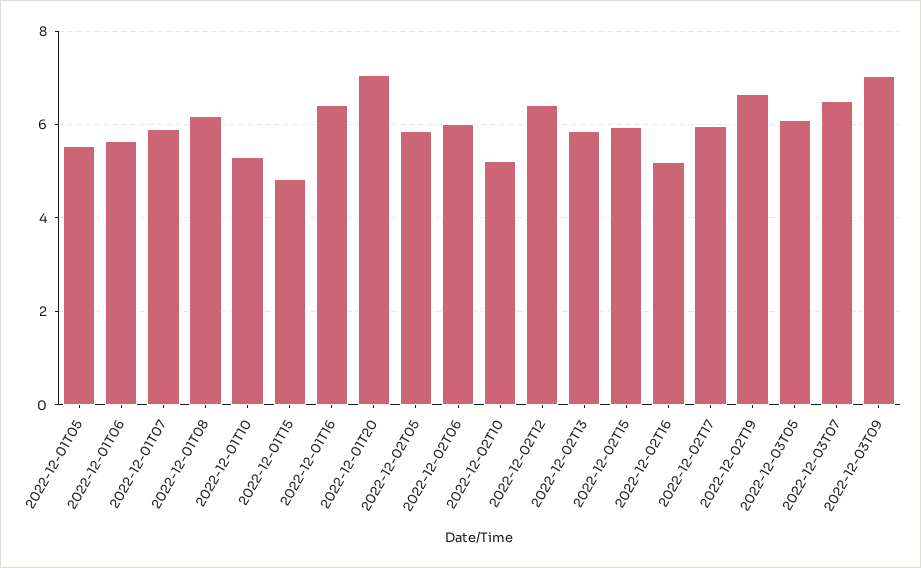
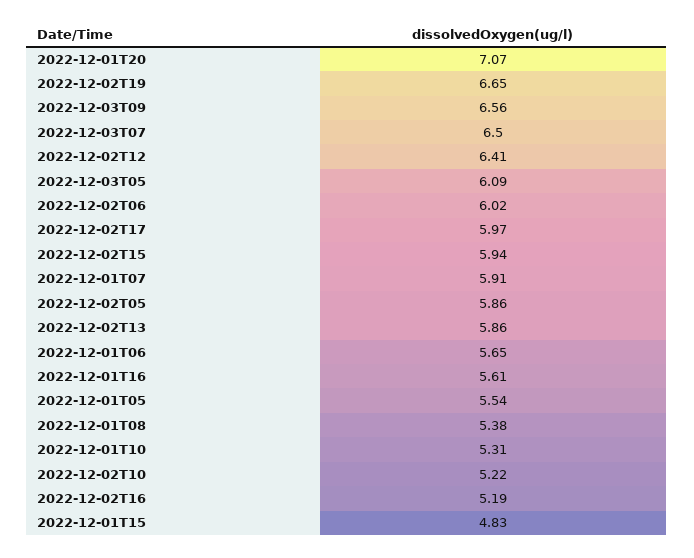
2022-12-01T08: 6.2 -> 5.38
2022-12-01T16: 6.4 -> 5.61
2022-12-03T09: 7 -> 6.56

